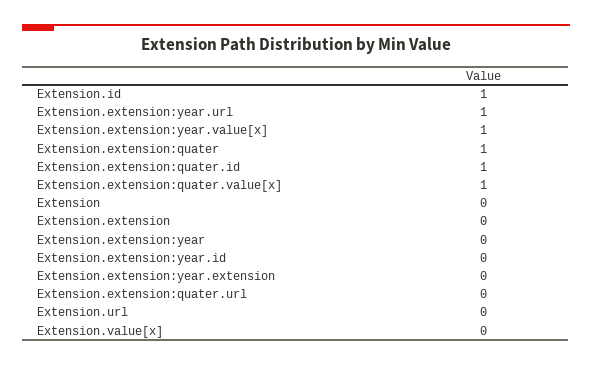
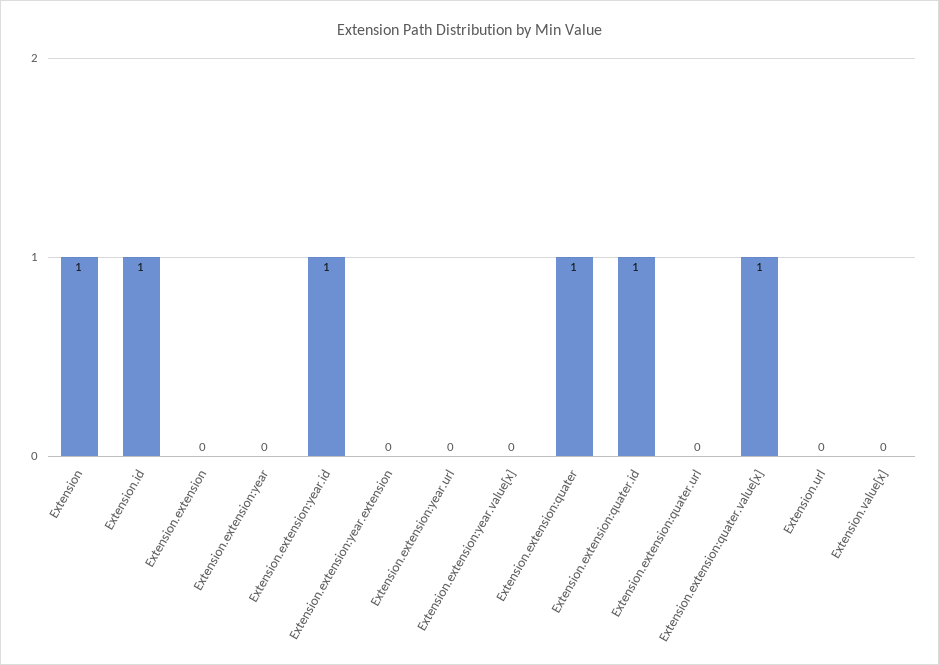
Extension.extension:year.url: 1 -> 0
Extension.extension:year.value[x]: 1 -> 0
Extension: 0 -> 1
Extension.extension:year.id: 0 -> 1

